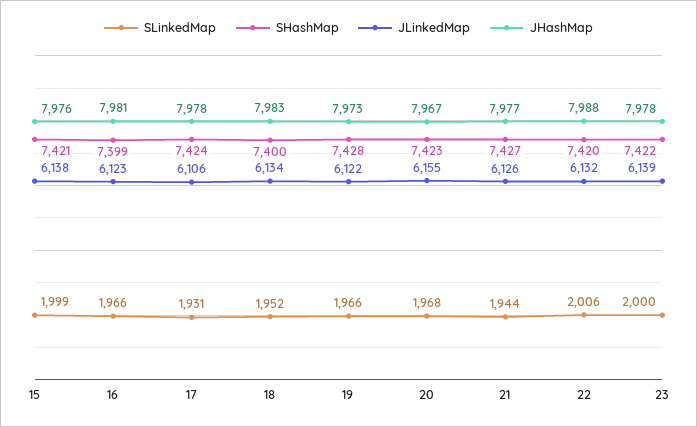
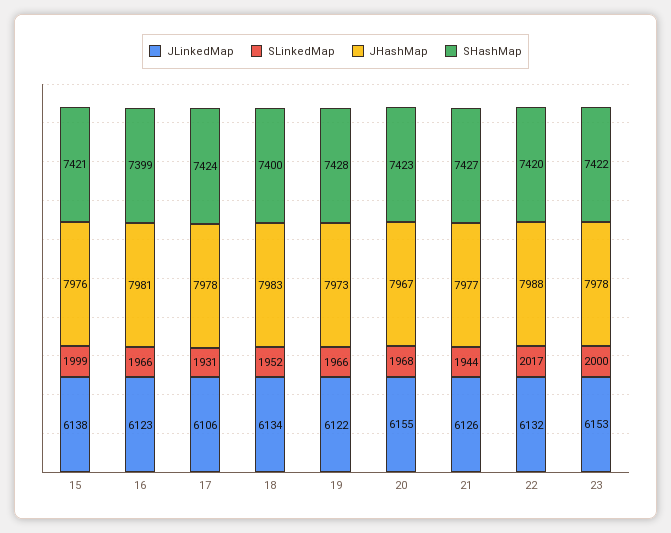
SLinkedMap, 22: 2006 -> 2017
JLinkedMap, 23: 6139 -> 6153

